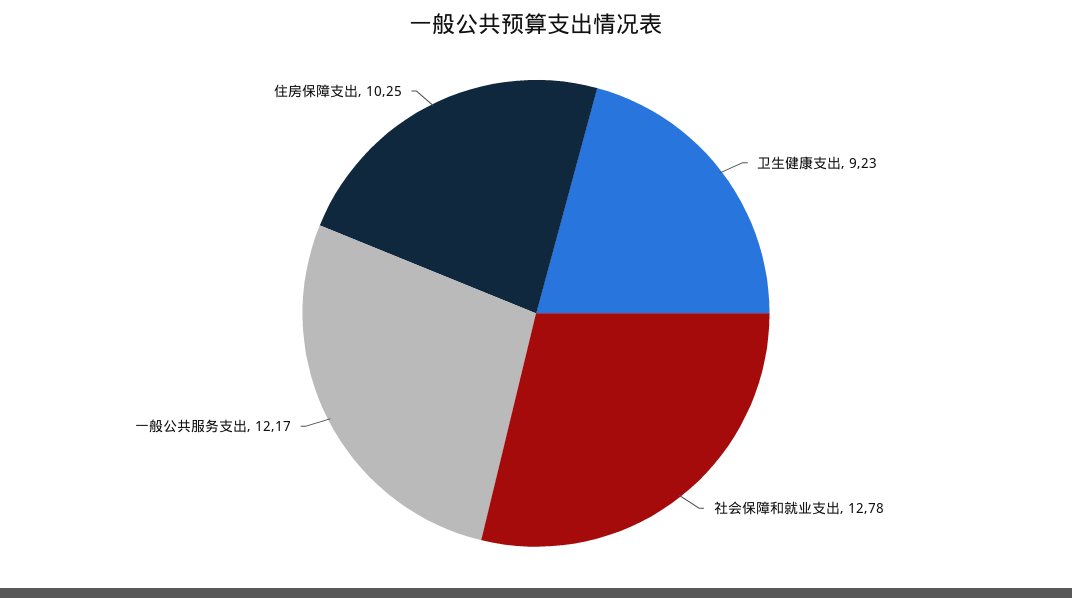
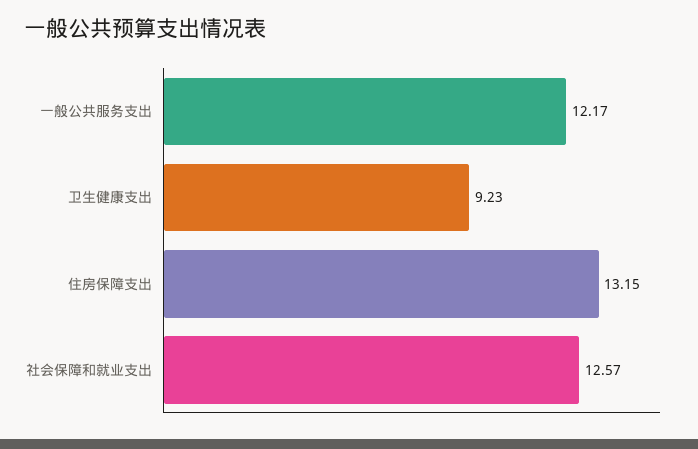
社会保障和就业支出: 12.78 -> 12.57
住房保障支出: 10.25 -> 13.15

